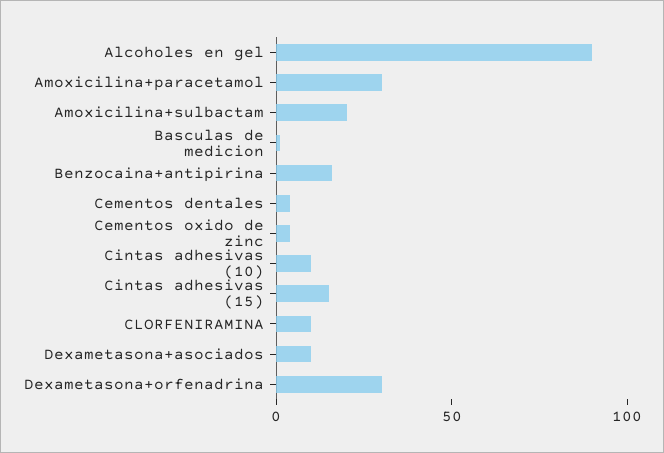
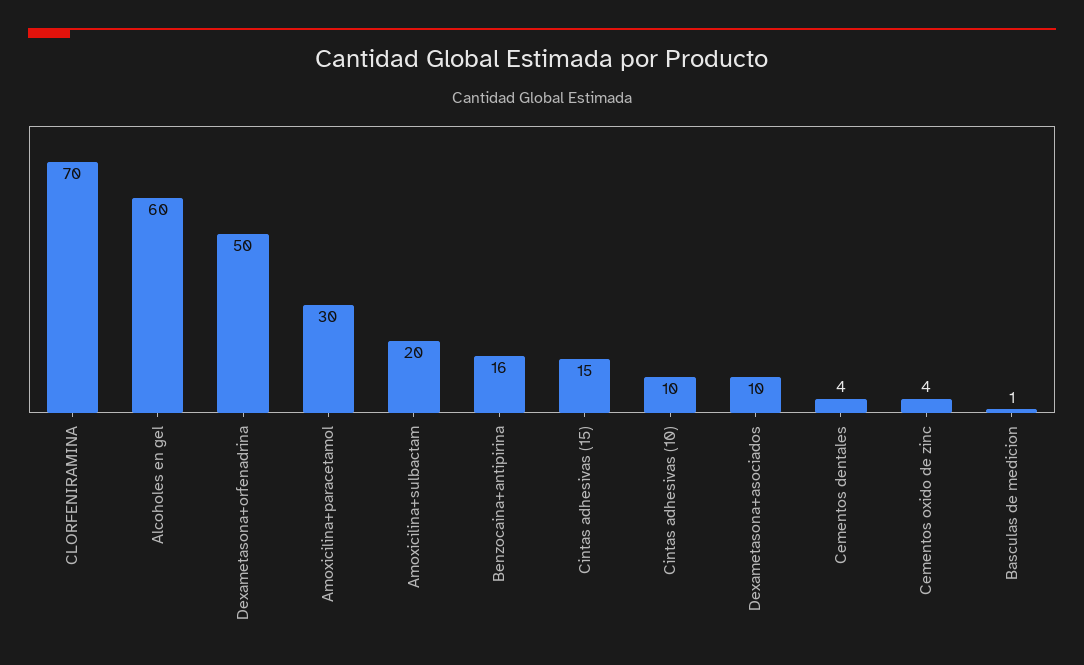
Alcoholes en gel: 90 -> 60
CLORFENIRAMINA: 10 -> 70
Dexametasona+orfenadrina: 30 -> 50

